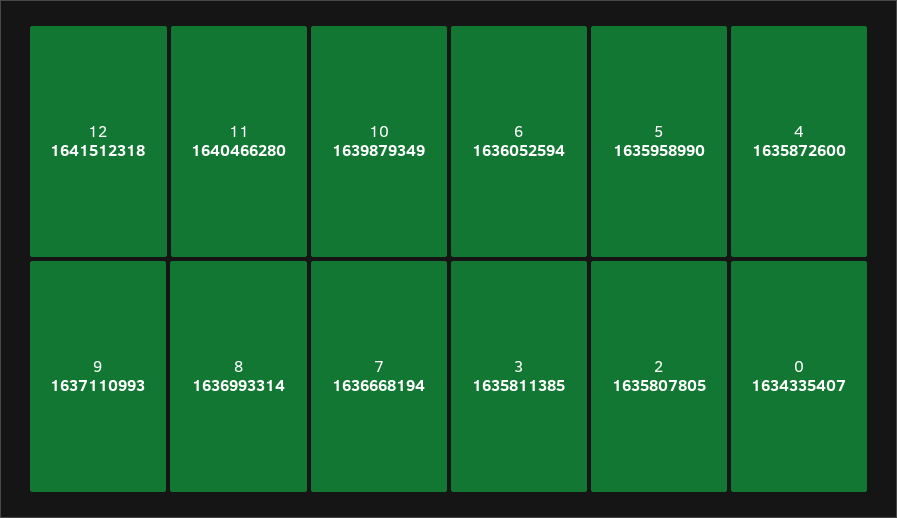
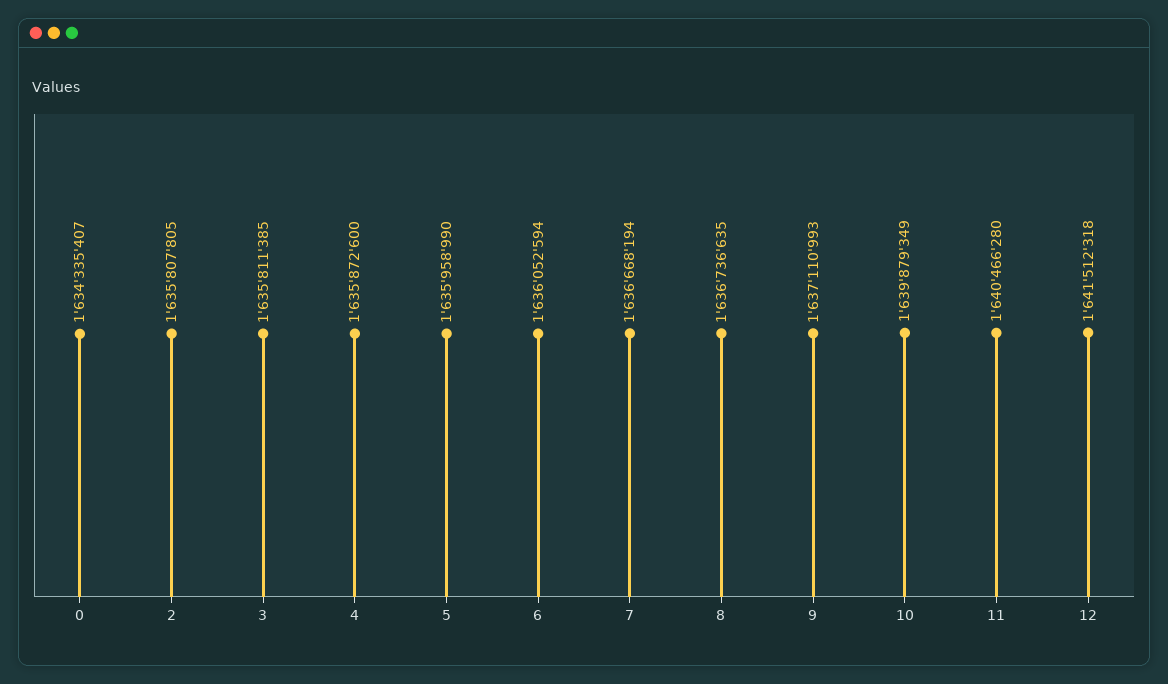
8: 1636993314 -> 1636736635

